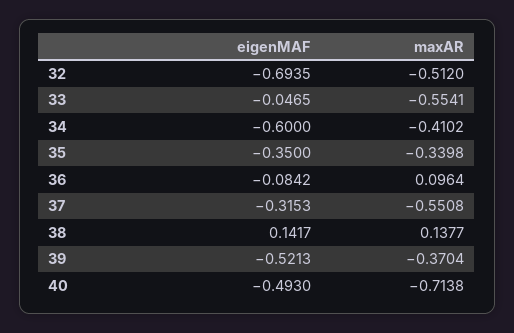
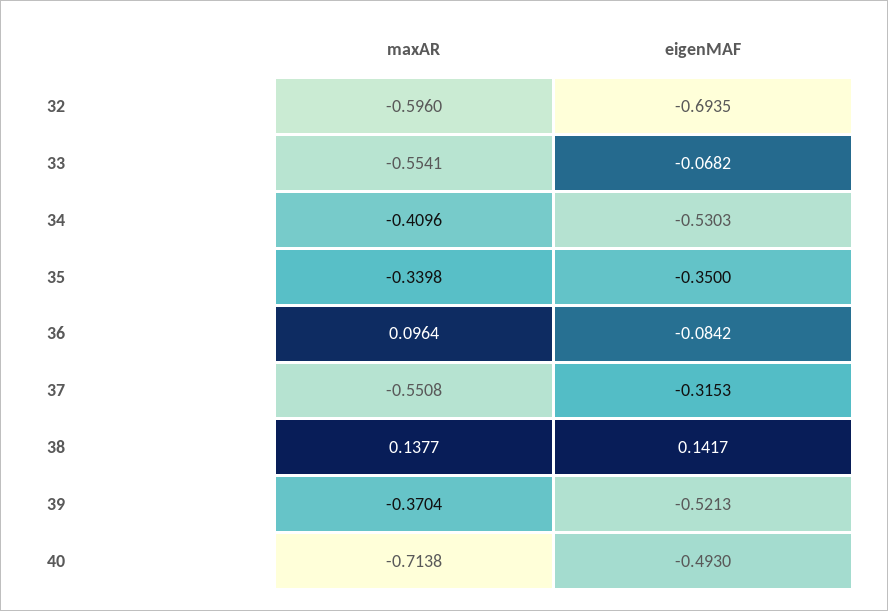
maxAR, 32: -0.512 -> -0.596
eigenMAF, 33: -0.0465 -> -0.0682
eigenMAF, 34: -0.6 -> -0.5303
maxAR, 34: -0.4102 -> -0.4096

